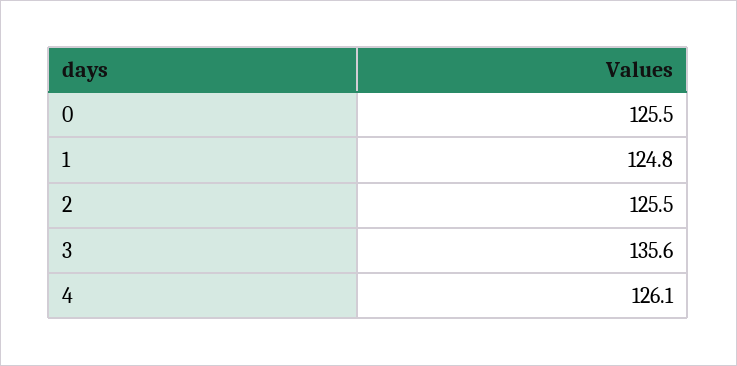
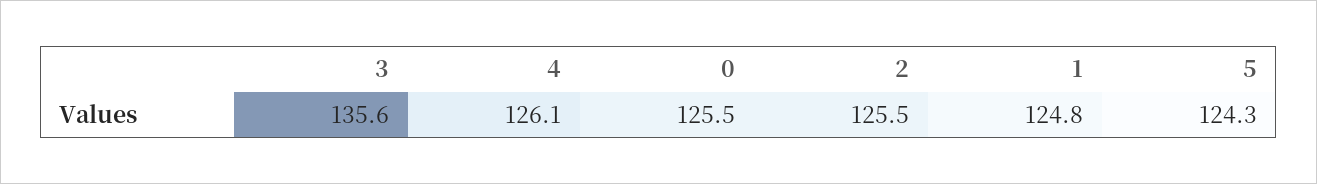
5: none -> 124.3

